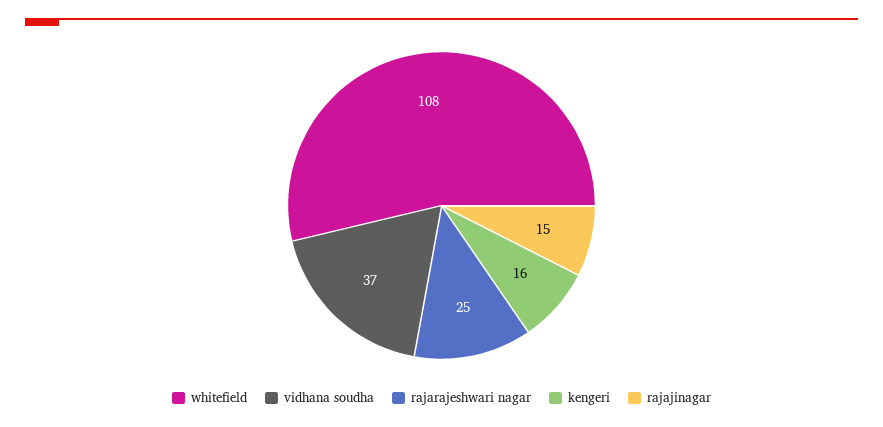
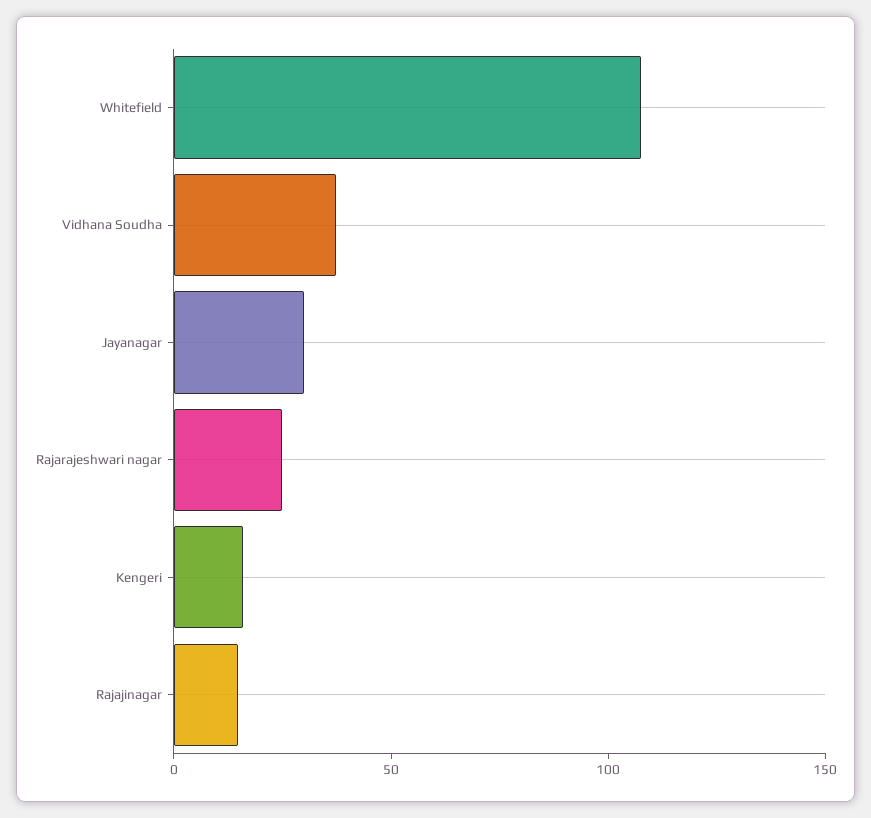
Jayanagar: none -> 30

